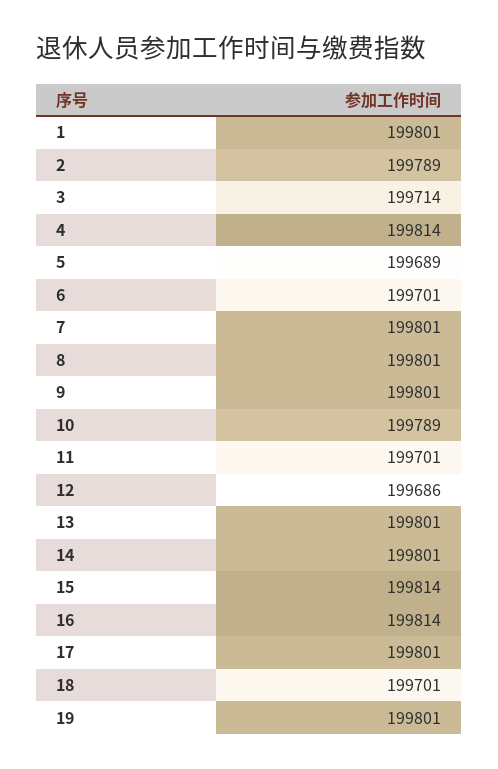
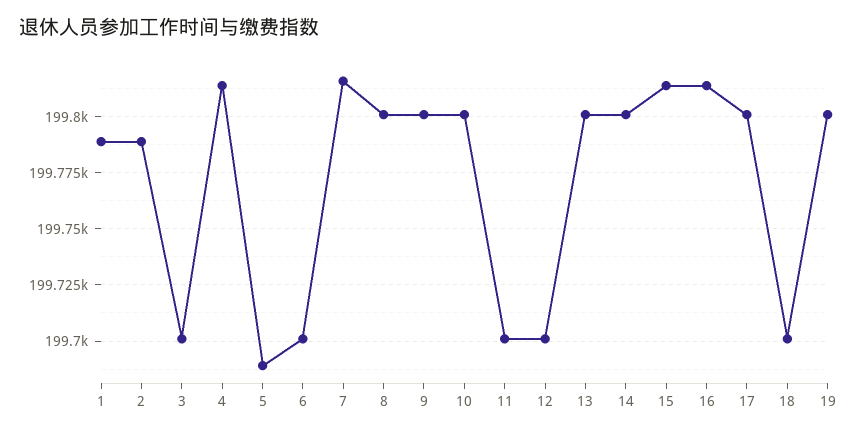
1: 199801 -> 199790
3: 199714 -> 199700
7: 199801 -> 199815
10: 199789 -> 199800
12: 199686 -> 199700

